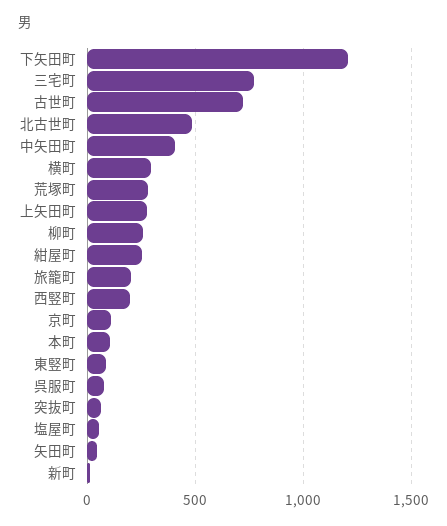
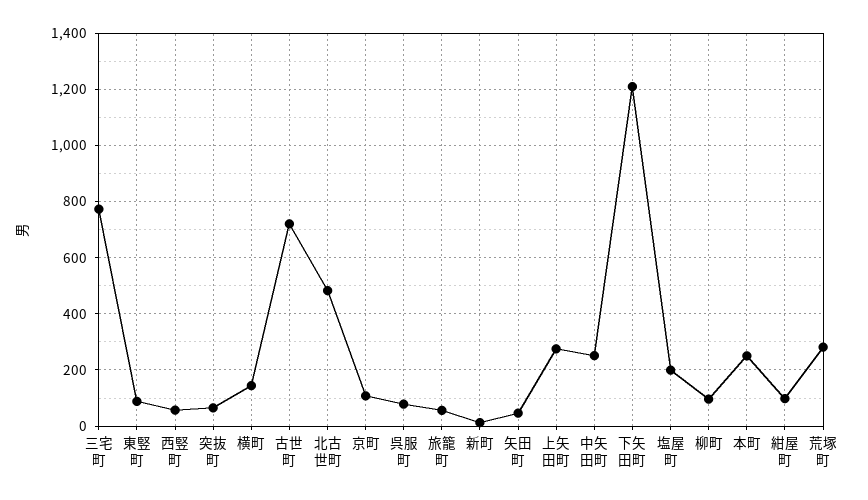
中矢田町: 400 -> 250
横町: 300 -> 150
柳町: 250 -> 100
紺屋町: 250 -> 100
旅籠町: 200 -> 50
西竪町: 200 -> 50
本町: 100 -> 250
塩屋町: 50 -> 200

